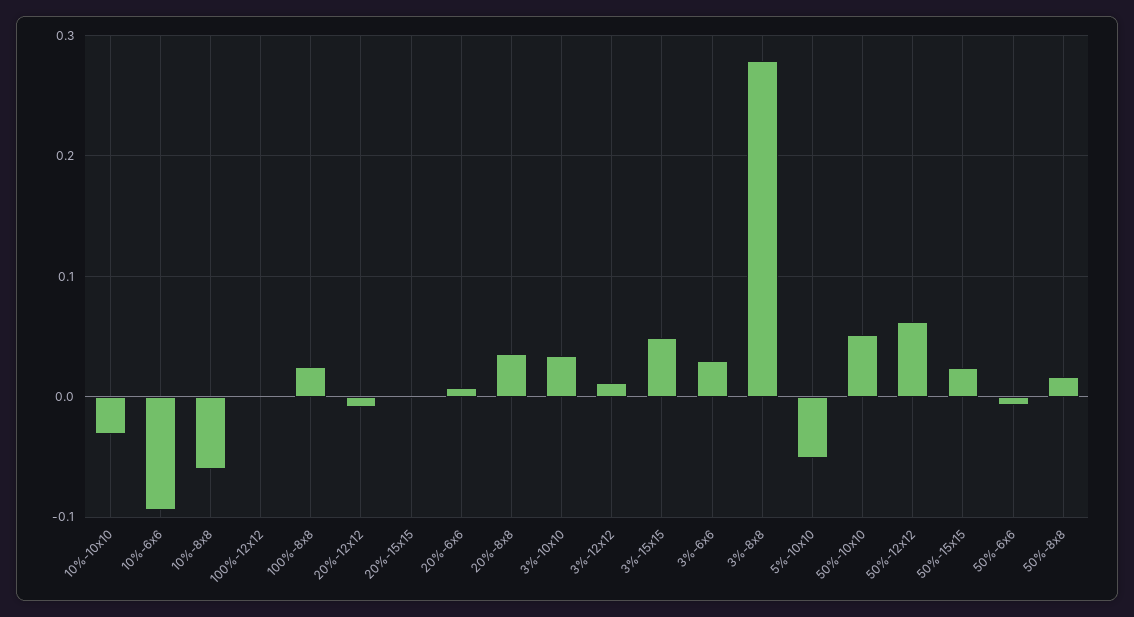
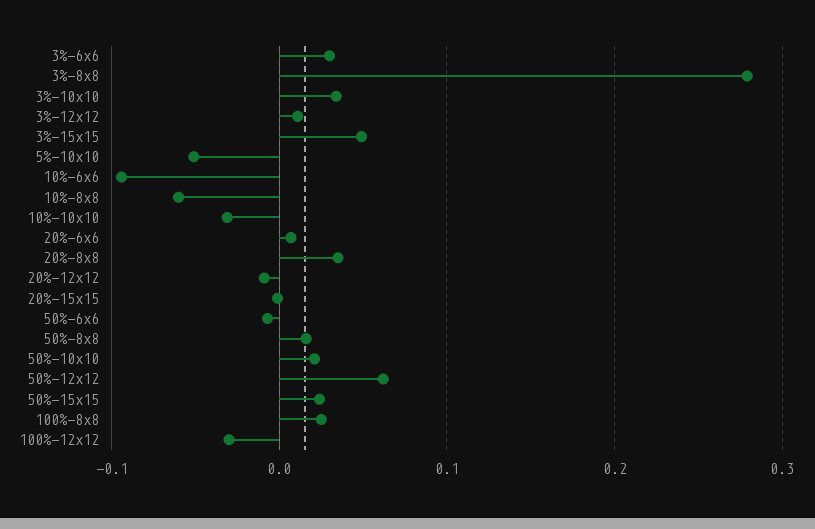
100%-12x12: 0 -> -0.03
50%-10x10: 0.05 -> 0.02

